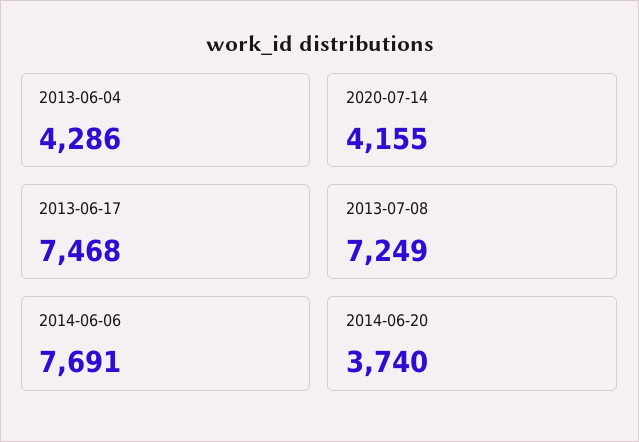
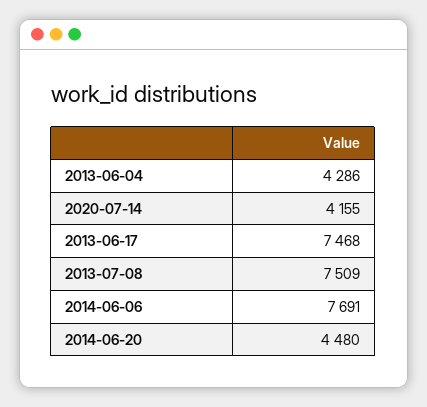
2013-07-08: 7249 -> 7509
2014-06-20: 3740 -> 4480

